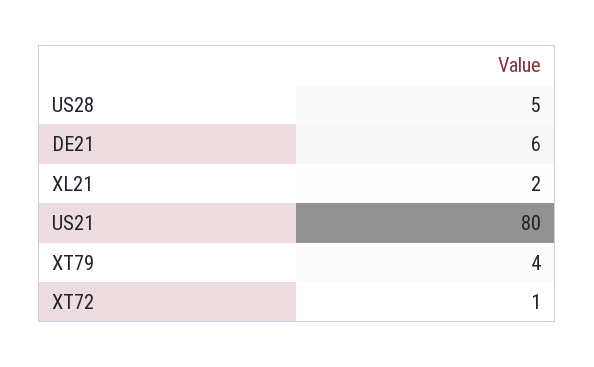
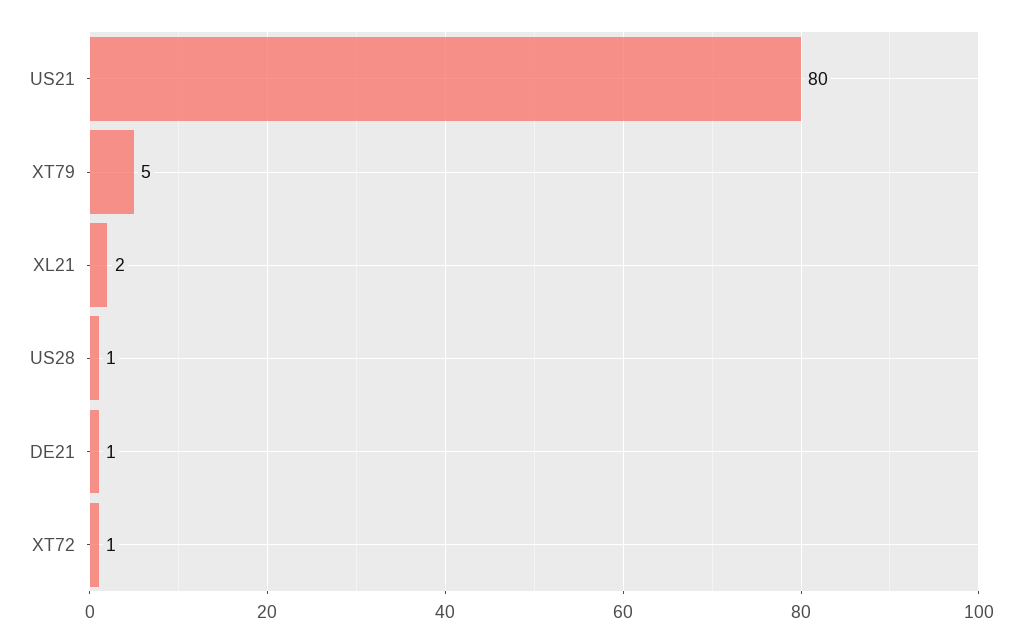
US28: 5 -> 1
DE21: 6 -> 1
XT79: 4 -> 5

